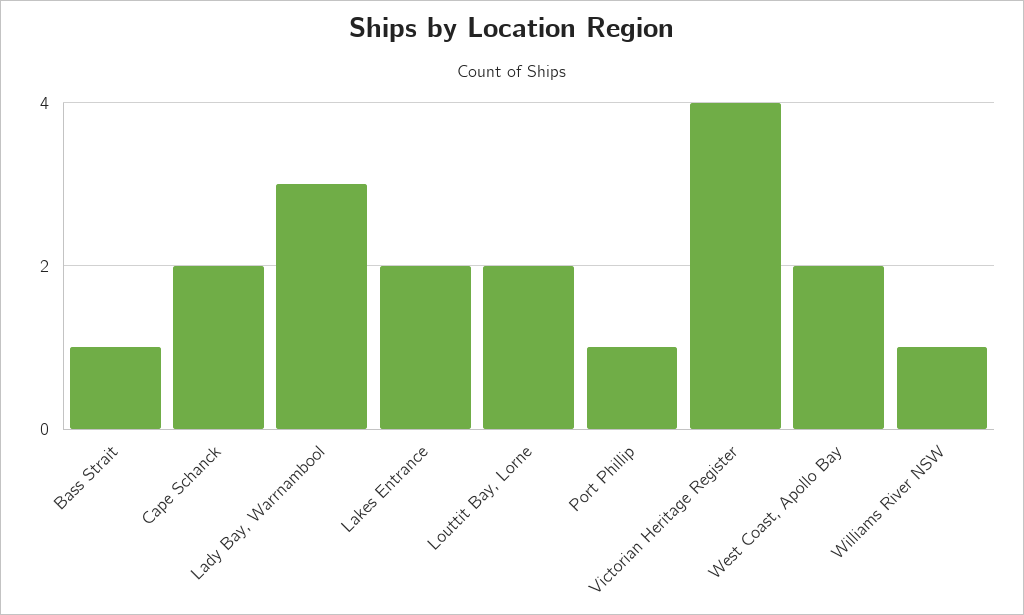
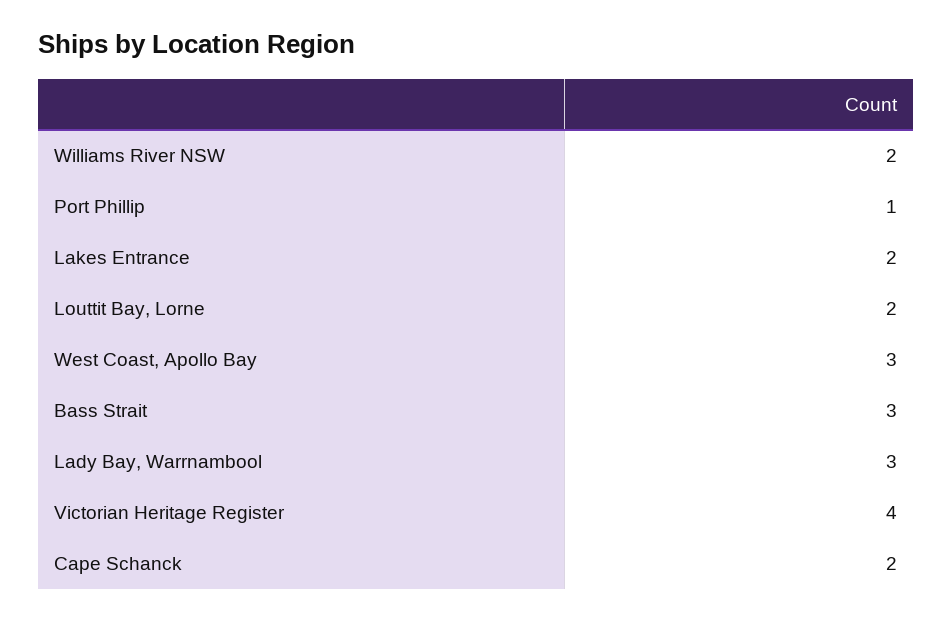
Bass Strait: 1 -> 3
West Coast, Apollo Bay: 2 -> 3
Williams River NSW: 1 -> 2

